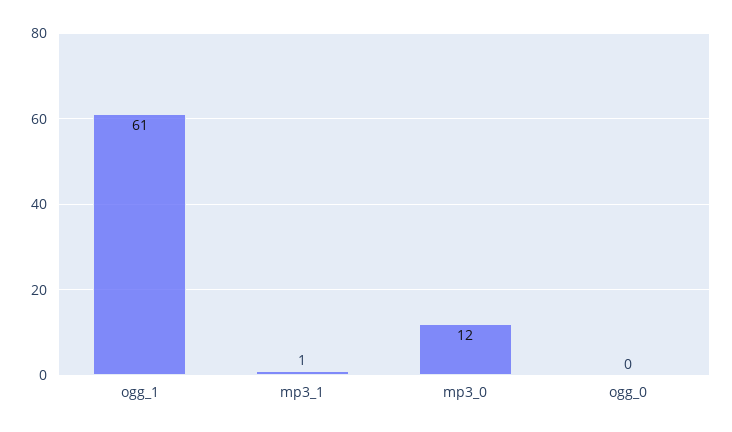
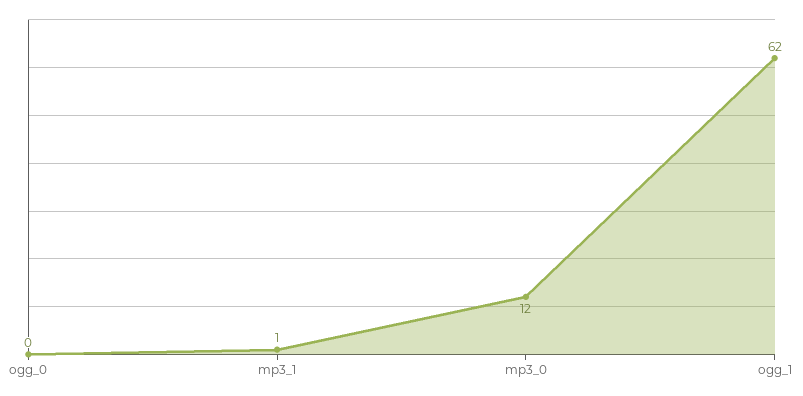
ogg_1: 61 -> 62

